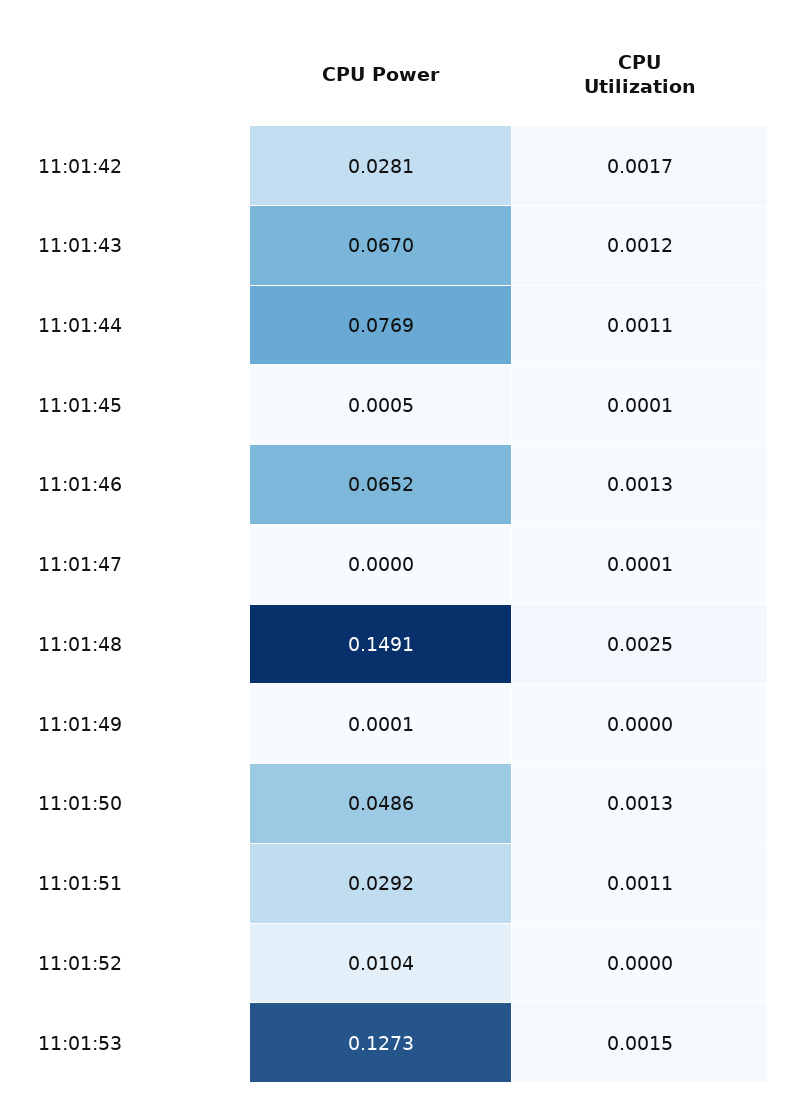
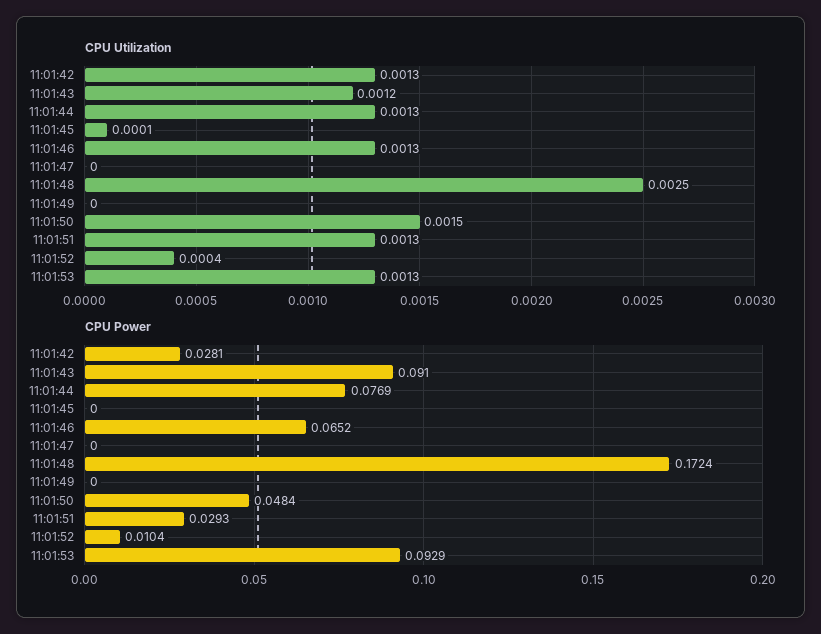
CPU Utilization, 11:01:42: 0.0017 -> 0.0013
CPU Power, 11:01:43: 0.067 -> 0.091
CPU Utilization, 11:01:44: 0.0011 -> 0.0013
CPU Power, 11:01:45: 0.0005 -> 0
CPU Utilization, 11:01:47: 0.0001 -> 0
CPU Power, 11:01:48: 0.1491 -> 0.1724
CPU Power, 11:01:49: 0.0001 -> 0
CPU Power, 11:01:50: 0.0486 -> 0.0484
CPU Utilization, 11:01:50: 0.0013 -> 0.0015
CPU Power, 11:01:51: 0.0292 -> 0.0293
CPU Utilization, 11:01:51: 0.0011 -> 0.0013
CPU Utilization, 11:01:52: 0 -> 0.0004
CPU Power, 11:01:53: 0.1273 -> 0.0929
CPU Utilization, 11:01:53: 0.0015 -> 0.0013

